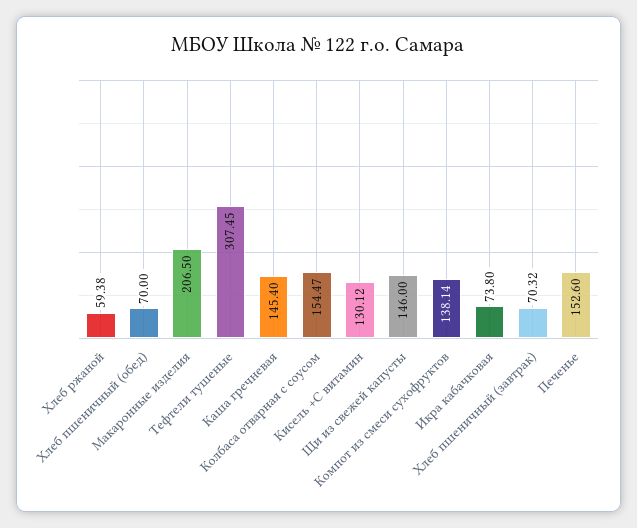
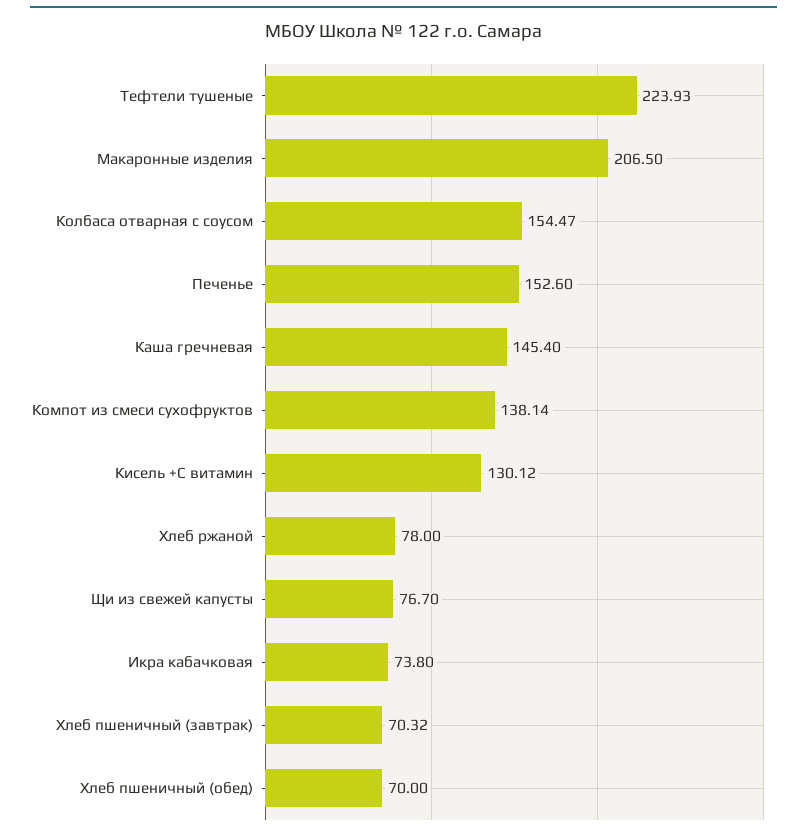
Хлеб ржаной: 59.38 -> 78
Тефтели тушеные: 307.45 -> 223.93
Щи из свежей капусты: 146 -> 76.7

